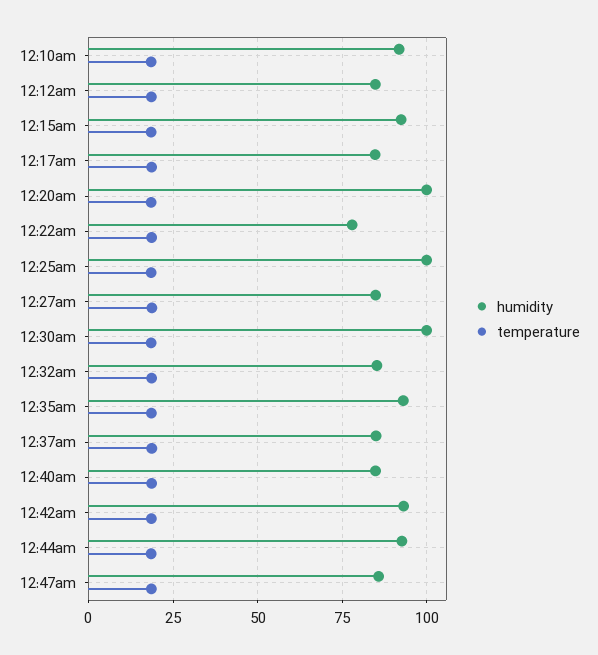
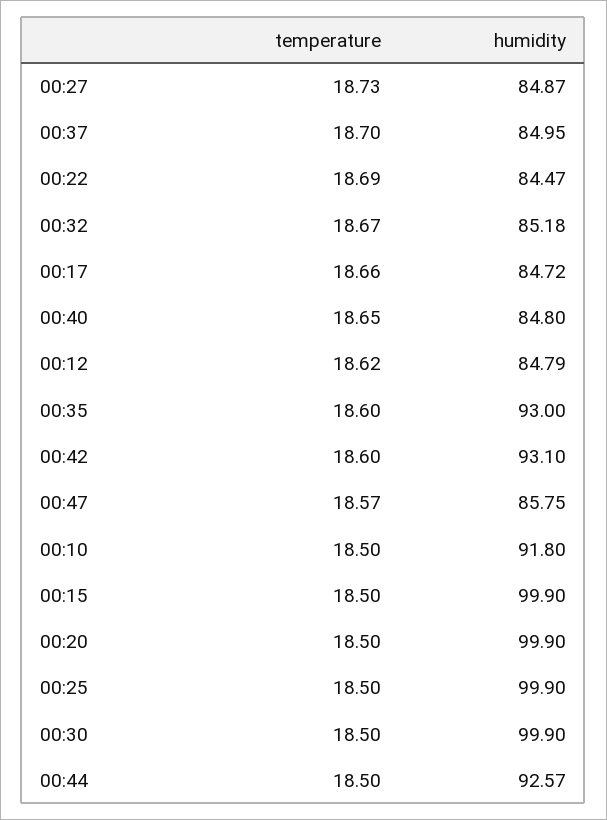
humidity, 12:15am: 92.5 -> 99.9
humidity, 12:22am: 77.5 -> 84.47

